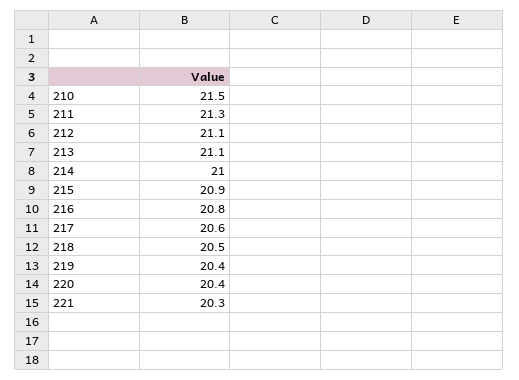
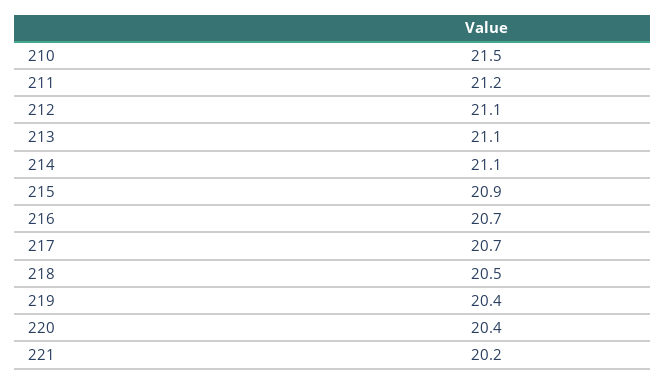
211: 21.3 -> 21.2
214: 21 -> 21.1
216: 20.8 -> 20.7
217: 20.6 -> 20.7
221: 20.3 -> 20.2

